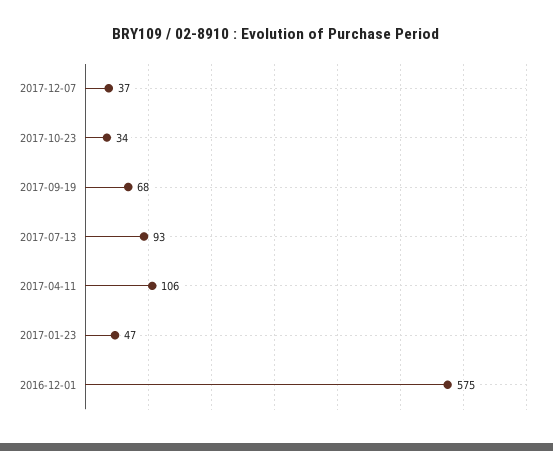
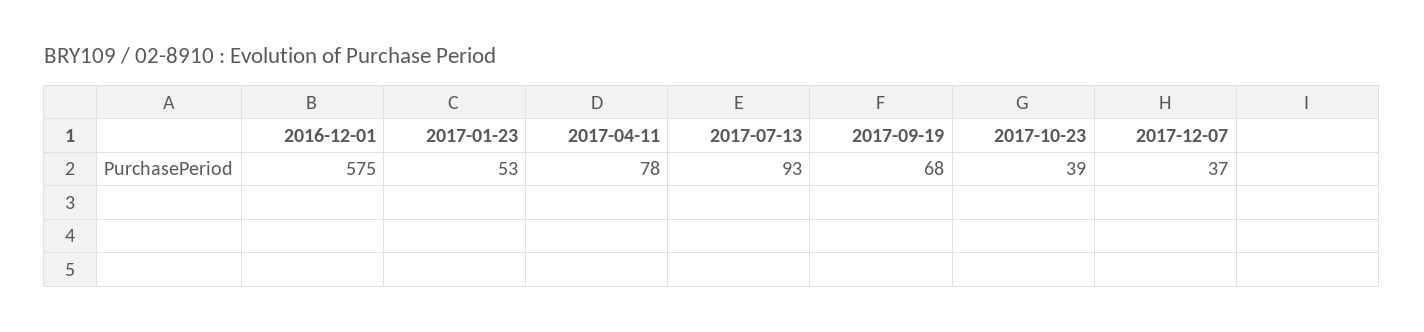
2017-10-23: 34 -> 39
2017-04-11: 106 -> 78
2017-01-23: 47 -> 53

